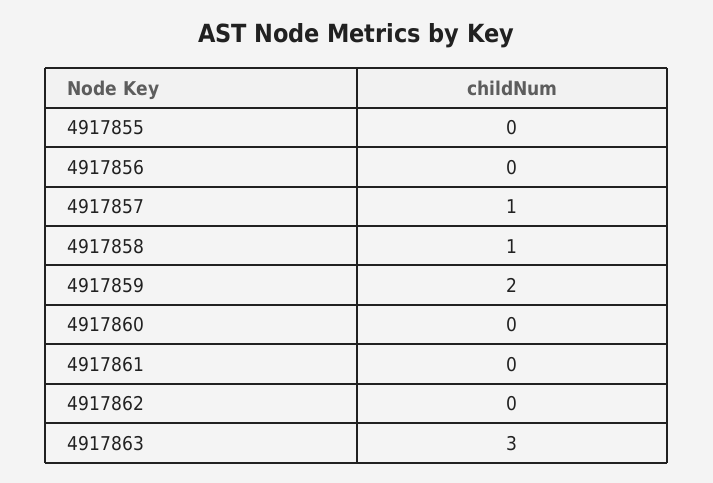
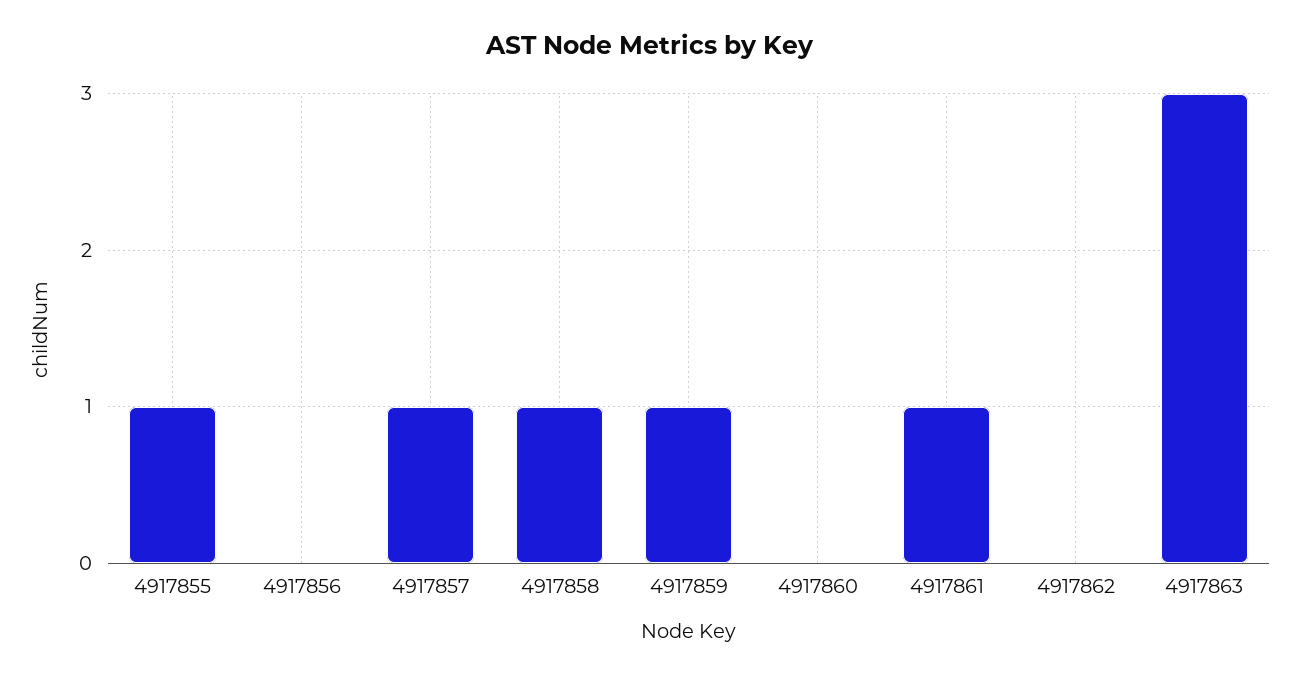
4917855: 0 -> 1
4917859: 2 -> 1
4917861: 0 -> 1

